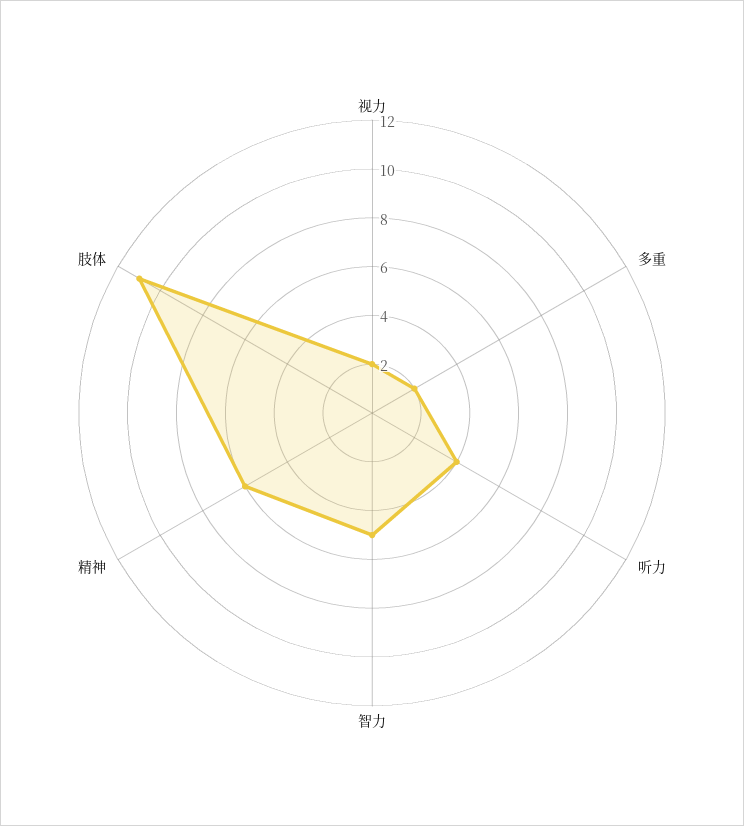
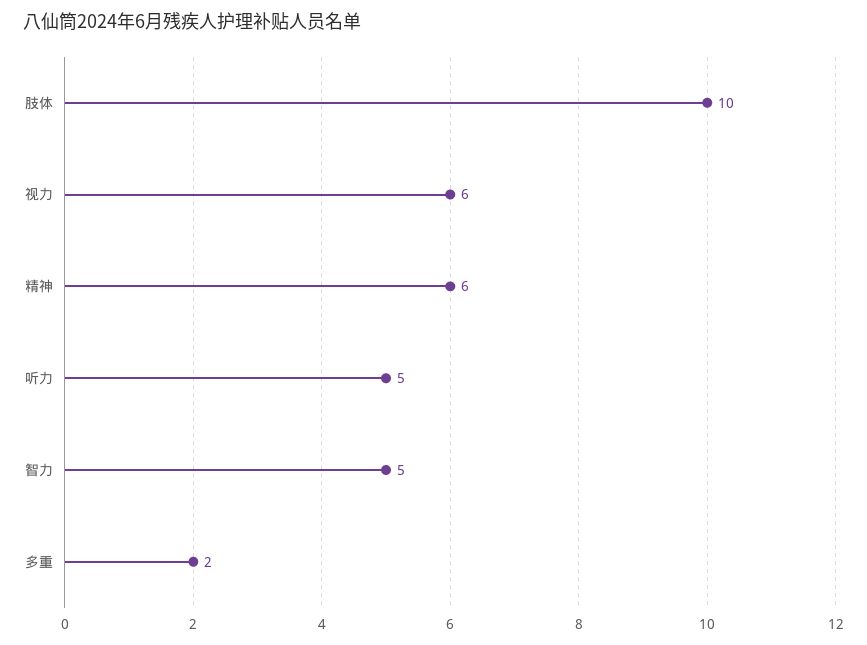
视力: 2 -> 6
听力: 4 -> 5
肢体: 11 -> 10

